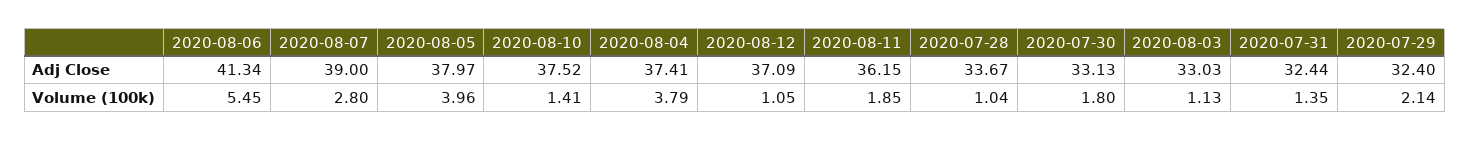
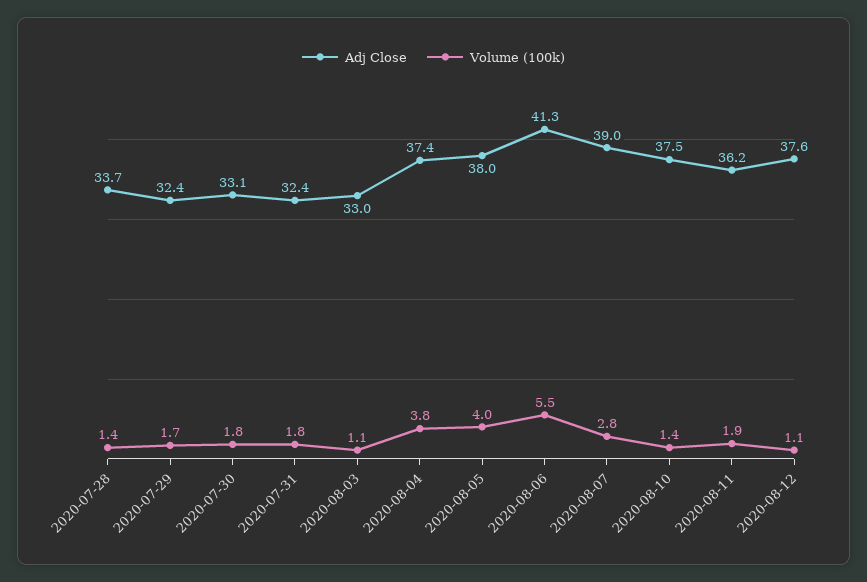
Adj Close, 2020-08-12: 37.09 -> 37.6
Volume (100k), 2020-07-28: 1.04 -> 1.4
Volume (100k), 2020-07-31: 1.35 -> 1.8
Volume (100k), 2020-07-29: 2.14 -> 1.7

